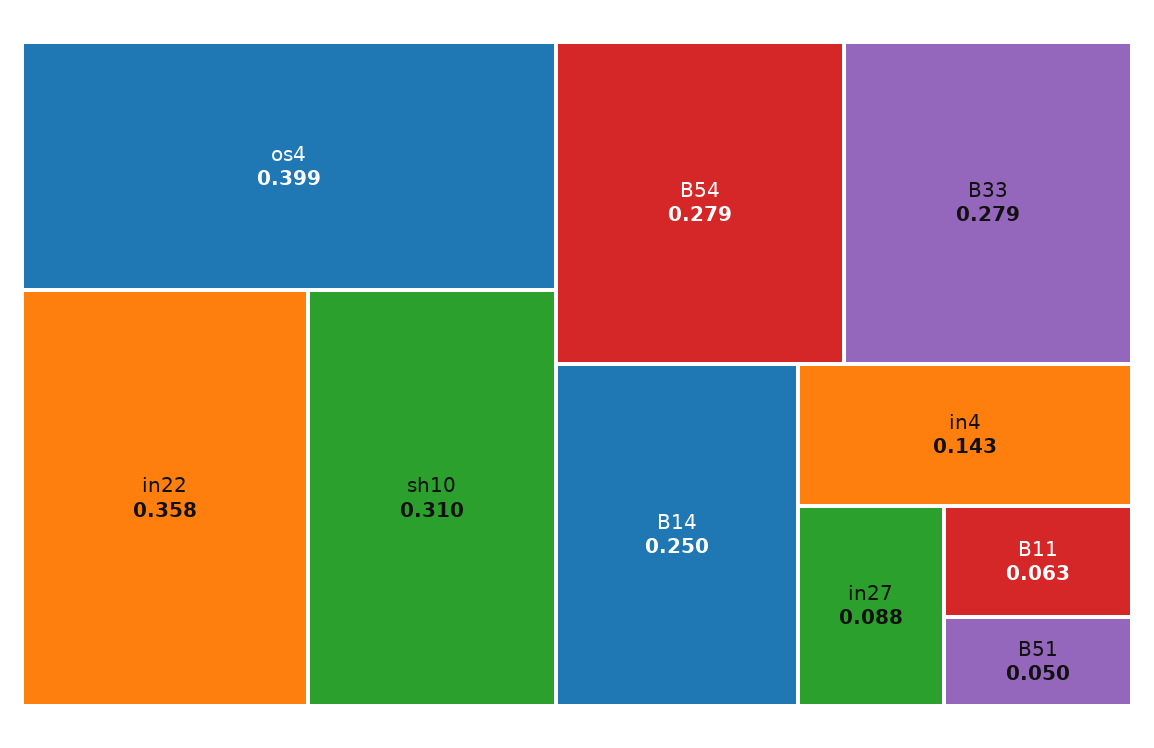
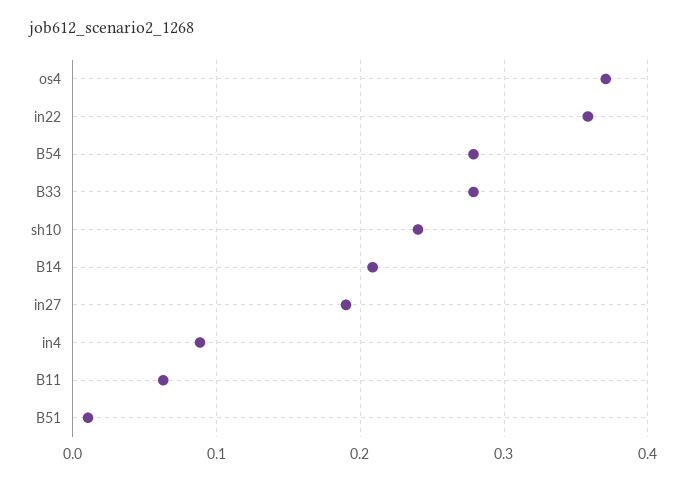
os4: 0.399 -> 0.37
sh10: 0.31 -> 0.24
B14: 0.25 -> 0.21
in4: 0.143 -> 0.09
in27: 0.088 -> 0.19
B51: 0.05 -> 0.01

